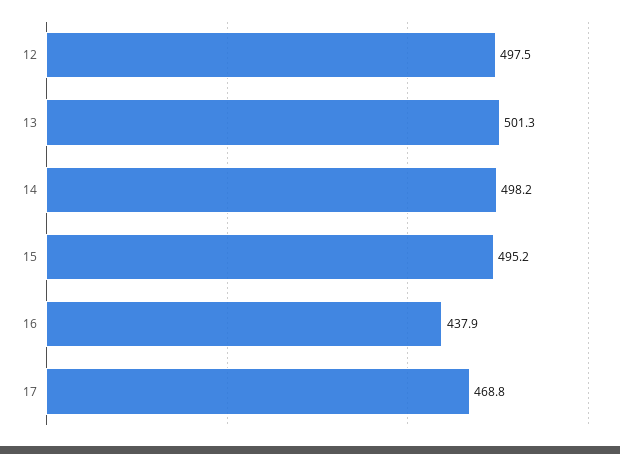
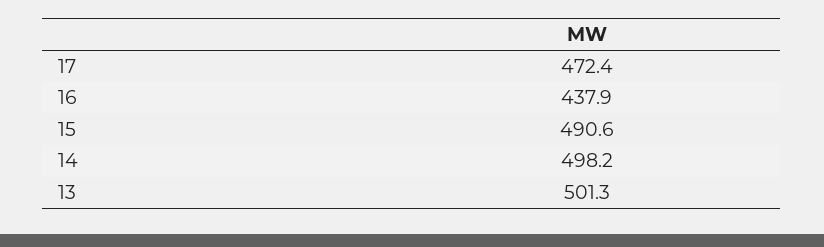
12: 497.5 -> none
15: 495.2 -> 490.6
17: 468.8 -> 472.4

